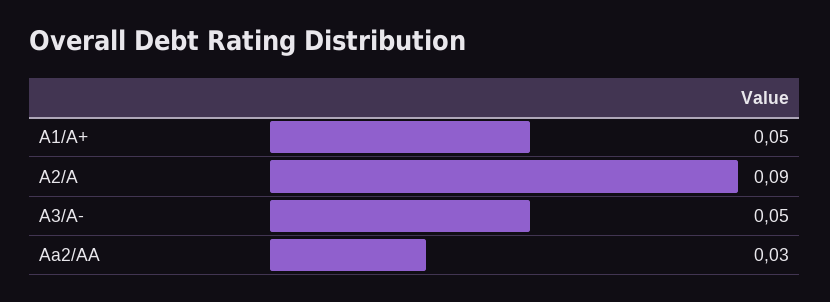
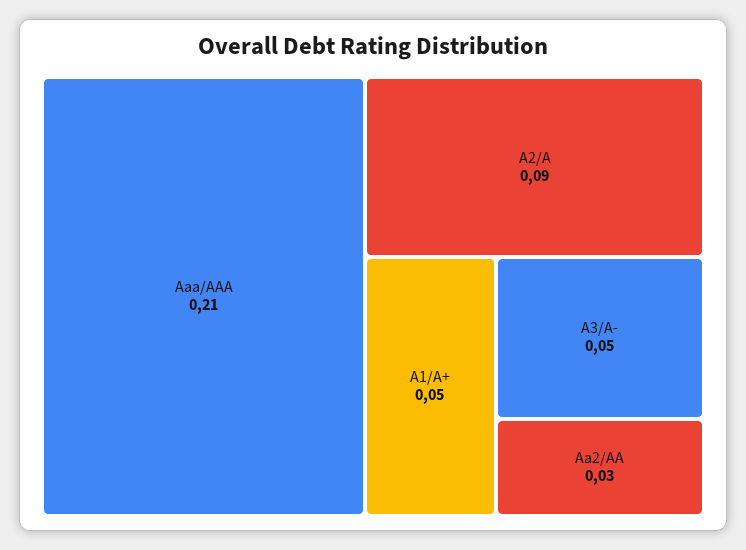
Aaa/AAA: none -> 0.21

